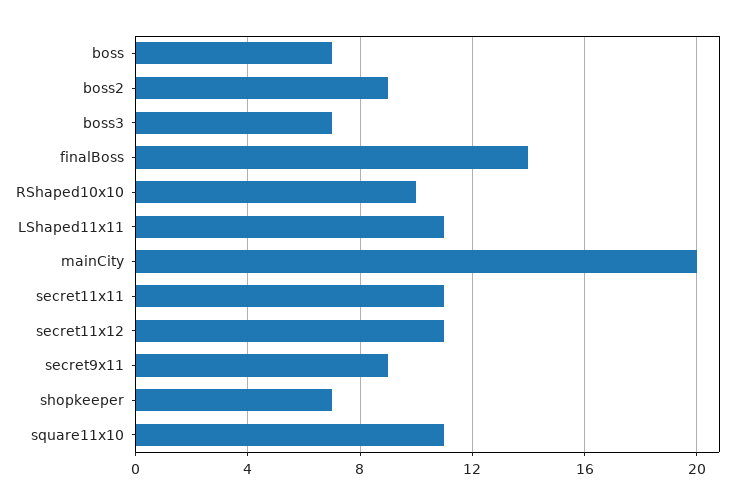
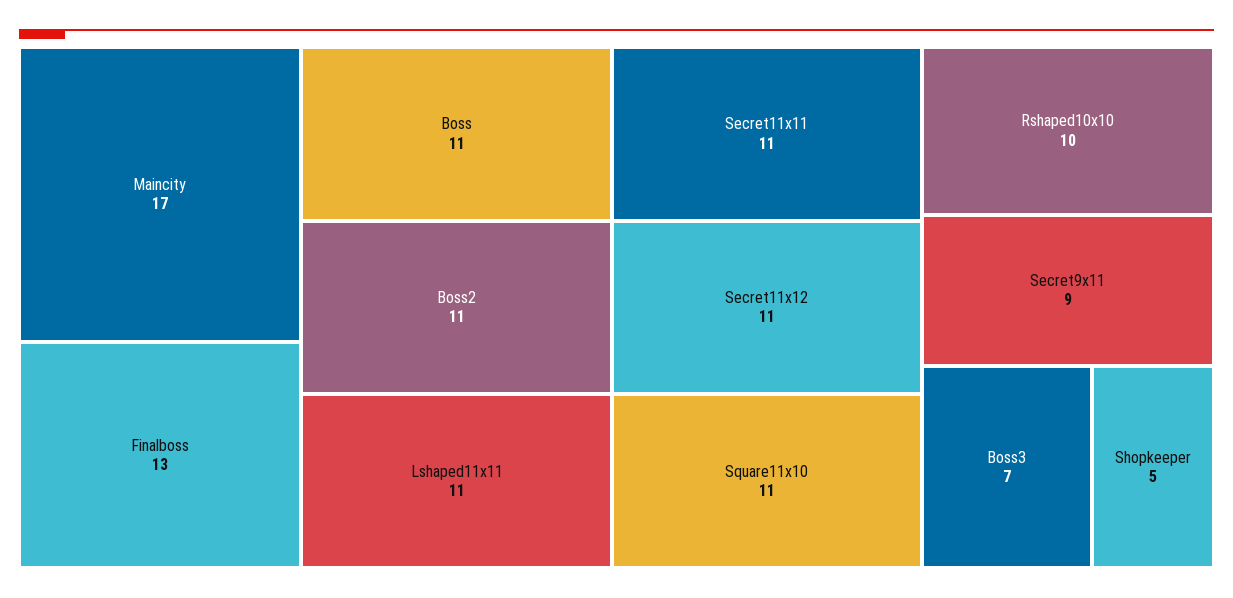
boss: 7 -> 11
boss2: 9 -> 11
finalBoss: 14 -> 13
mainCity: 20 -> 17
shopkeeper: 7 -> 5

